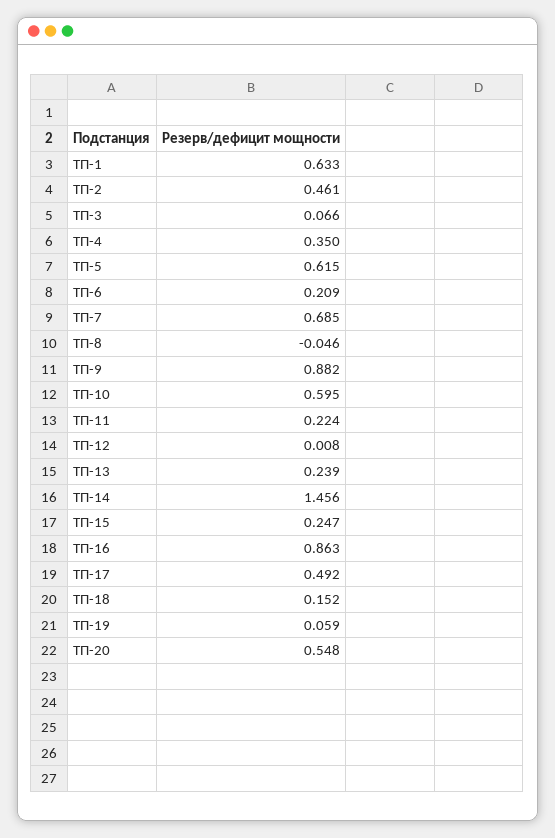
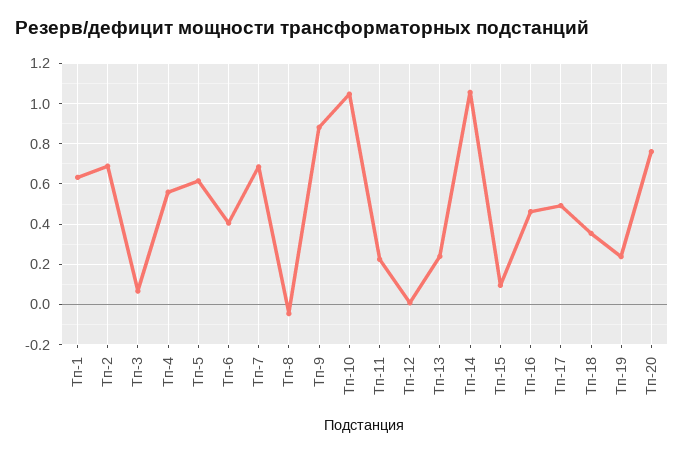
ТП-2: 0.461 -> 0.7
ТП-4: 0.35 -> 0.55
ТП-6: 0.209 -> 0.4
ТП-10: 0.595 -> 1.05
ТП-14: 1.456 -> 1.05
ТП-15: 0.247 -> 0.1
ТП-16: 0.863 -> 0.45
ТП-18: 0.152 -> 0.35
ТП-19: 0.059 -> 0.25
ТП-20: 0.548 -> 0.75

